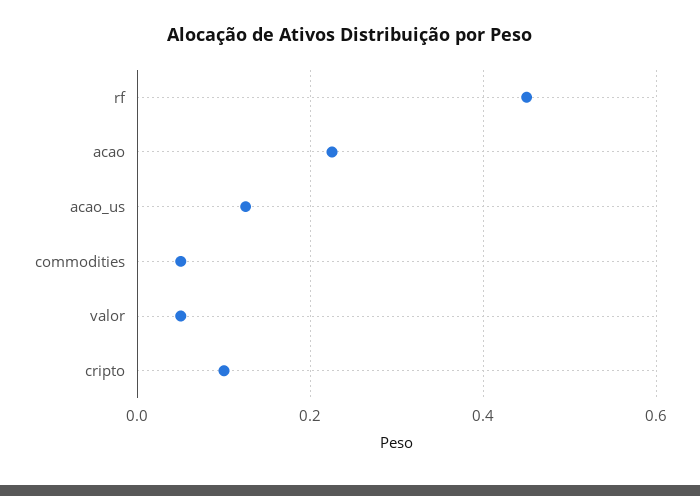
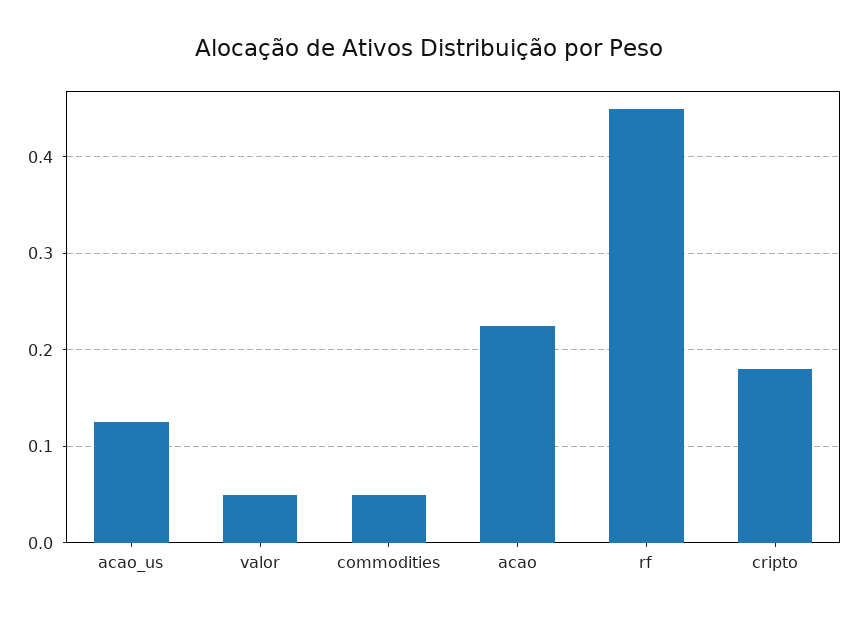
cripto: 0.1 -> 0.18

